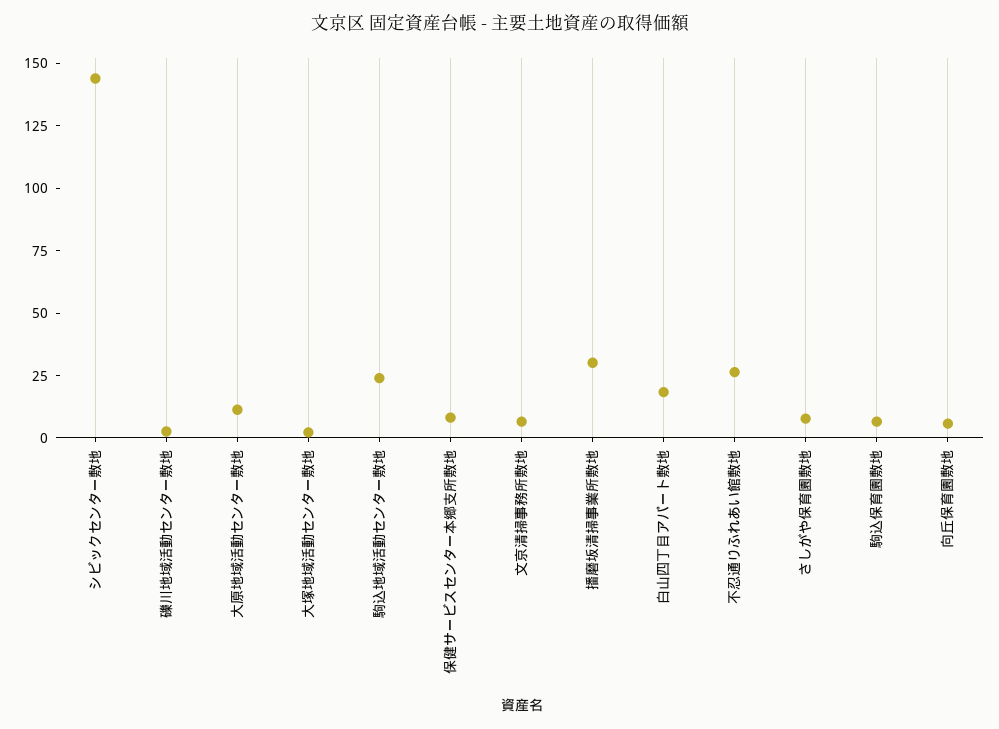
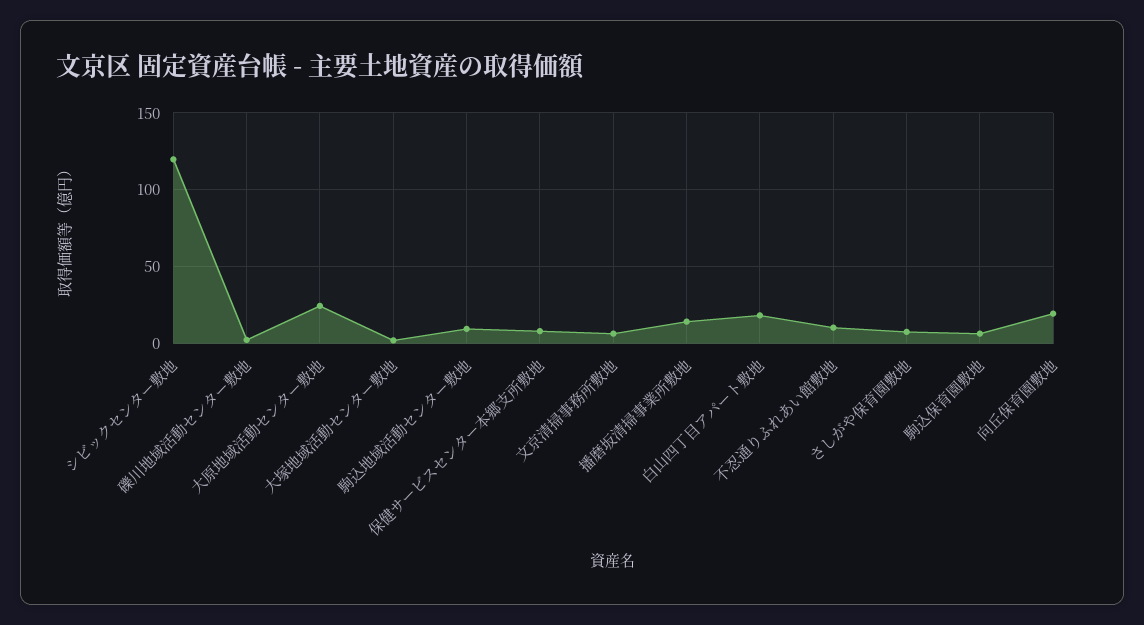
シビックセンター敷地: 145 -> 120
大原地域活動センター敷地: 10 -> 25
駒込地域活動センター敷地: 25 -> 10
播磨坂清掃事業所敷地: 30 -> 15
不忍通りふれあい館敷地: 25 -> 10
向丘保育園敷地: 5 -> 20

